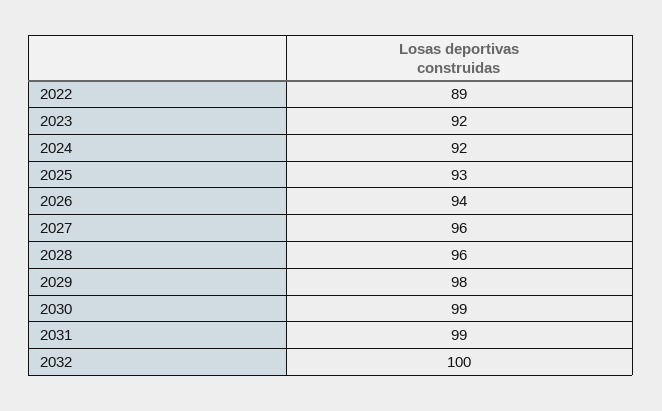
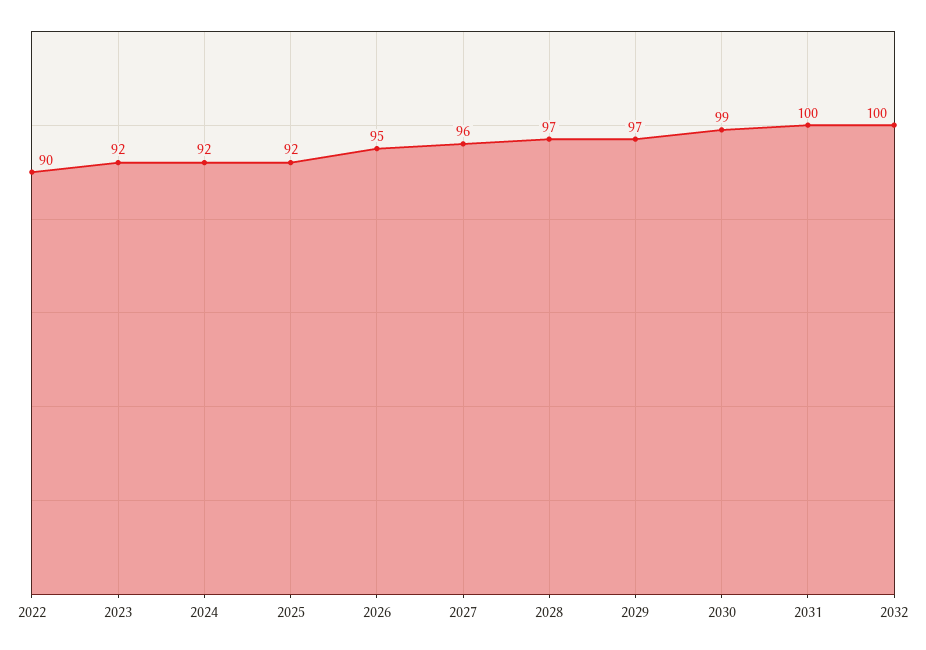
2022: 89 -> 90
2025: 93 -> 92
2026: 94 -> 95
2028: 96 -> 97
2029: 98 -> 97
2031: 99 -> 100

